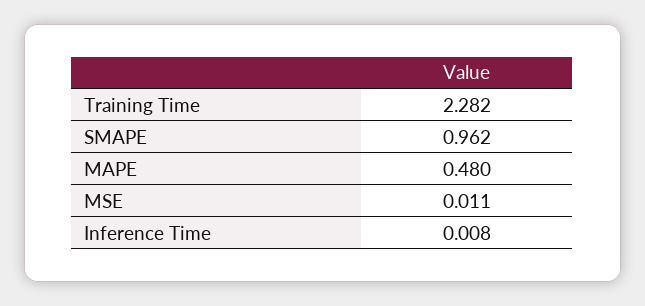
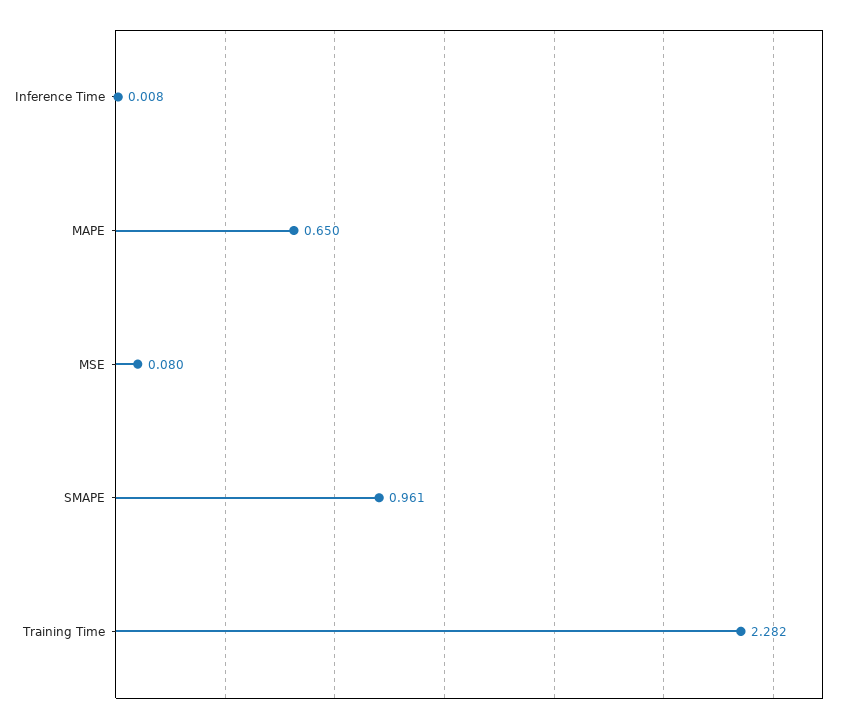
SMAPE: 0.962 -> 0.961
MAPE: 0.48 -> 0.65
MSE: 0.011 -> 0.08

